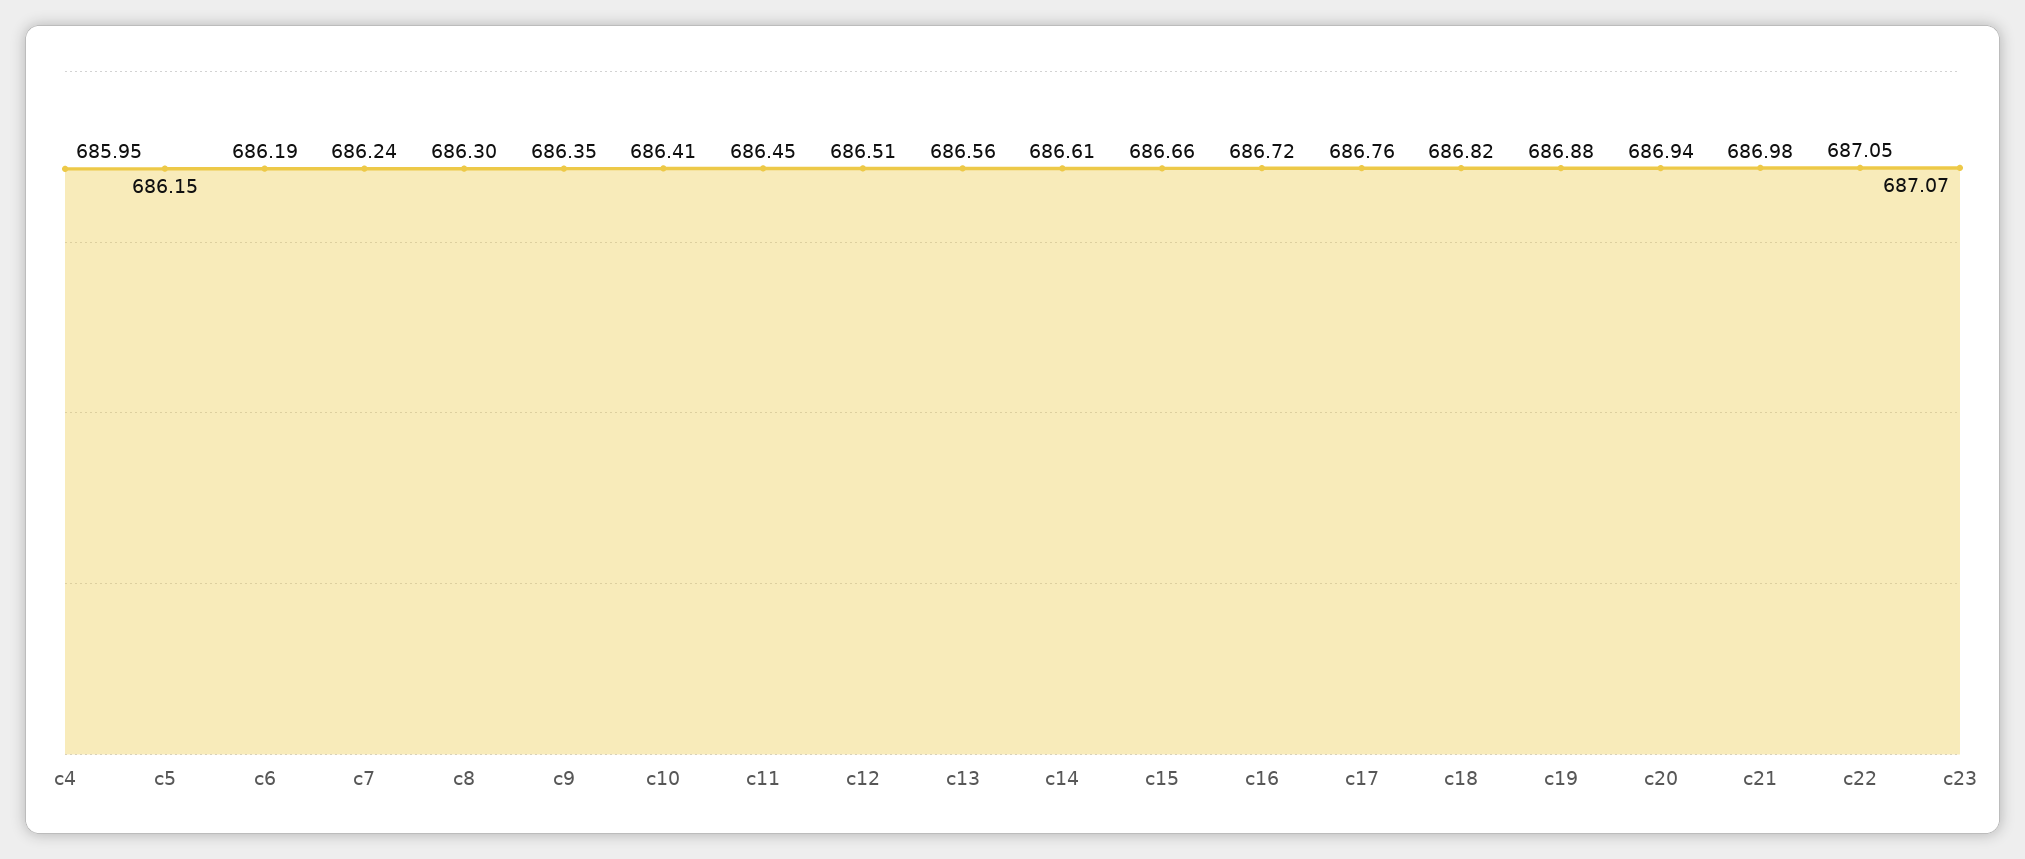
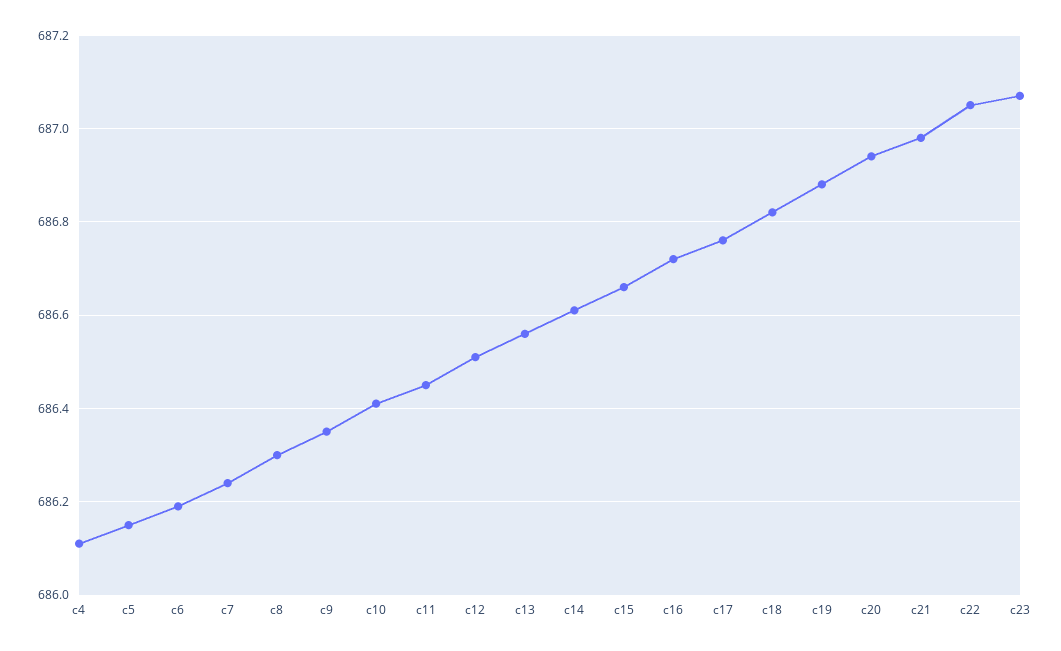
c4: 685.95 -> 686.1

